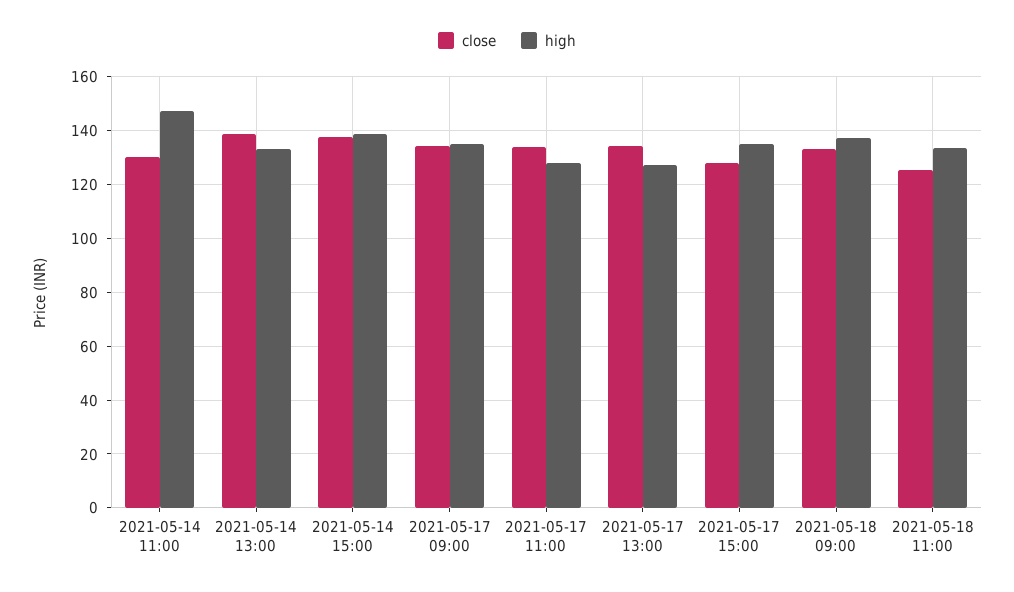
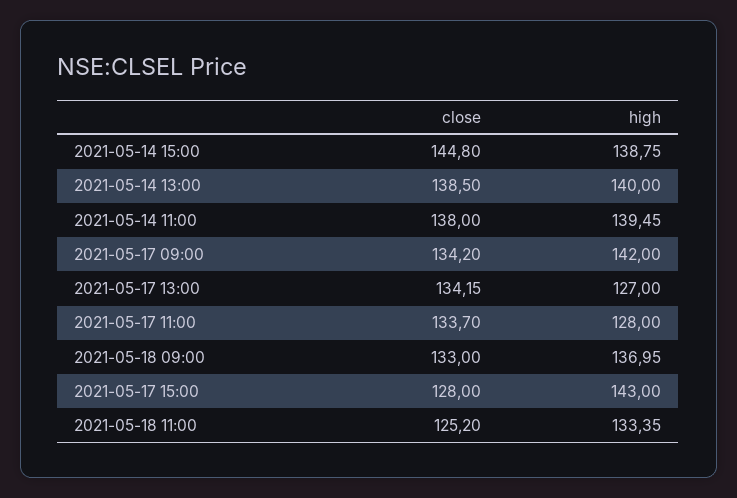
close, 2021-05-14 11:00: 130 -> 138
high, 2021-05-14 11:00: 147.5 -> 139.45
high, 2021-05-14 13:00: 132.5 -> 140
close, 2021-05-14 15:00: 137.5 -> 144.8
high, 2021-05-17 09:00: 135 -> 142
high, 2021-05-17 15:00: 135 -> 143

